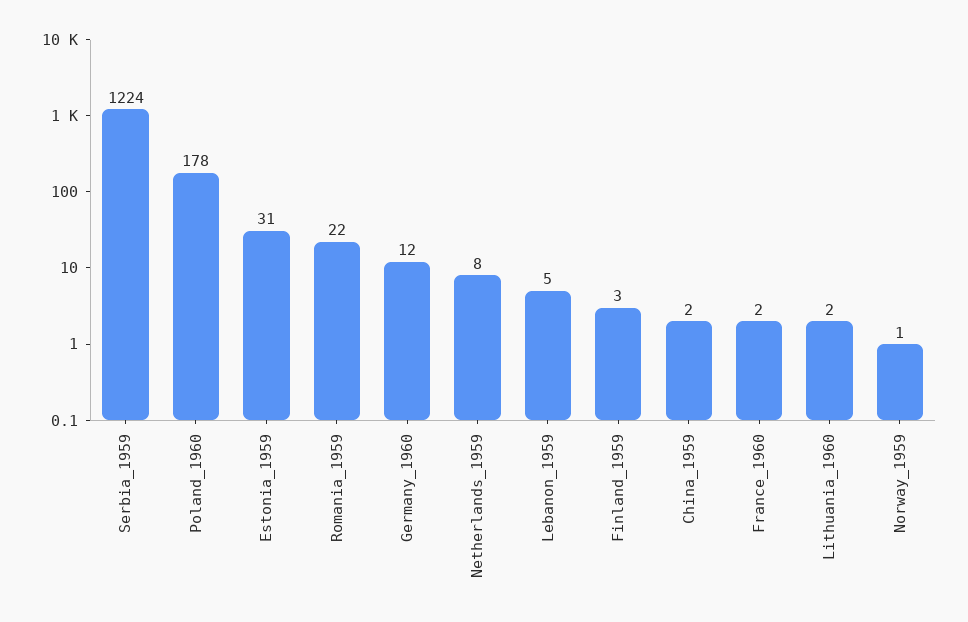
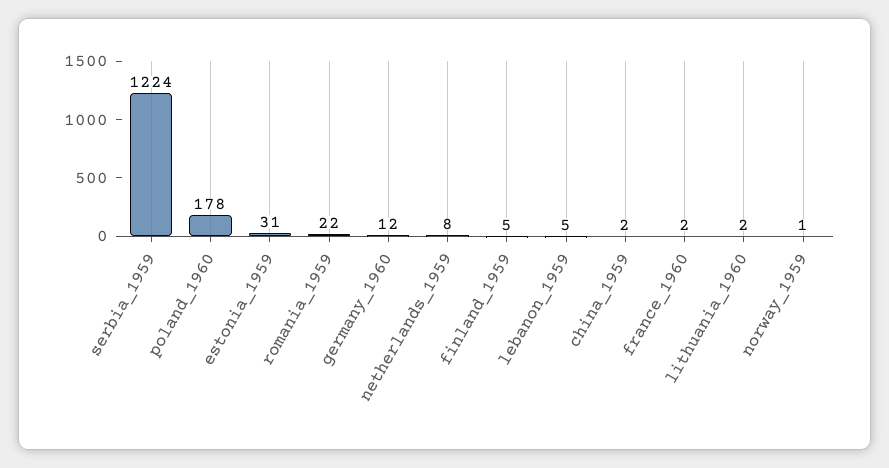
Finland_1959: 3 -> 5

